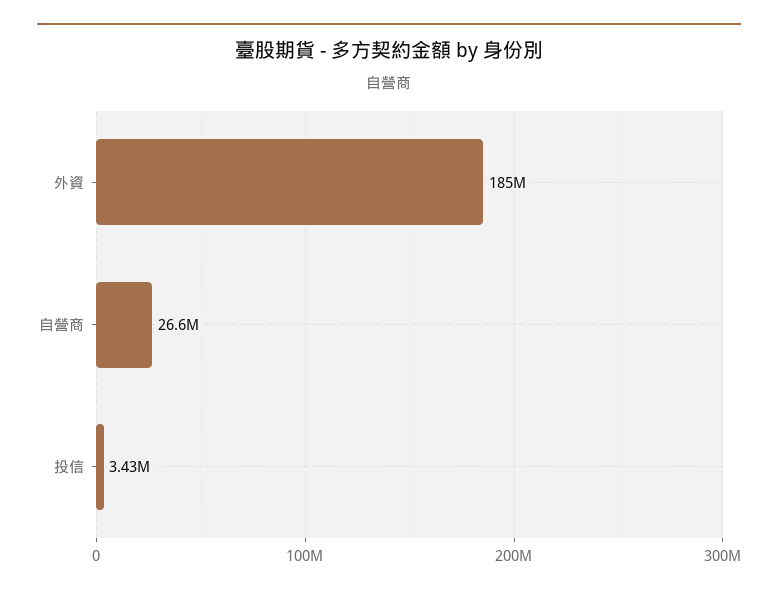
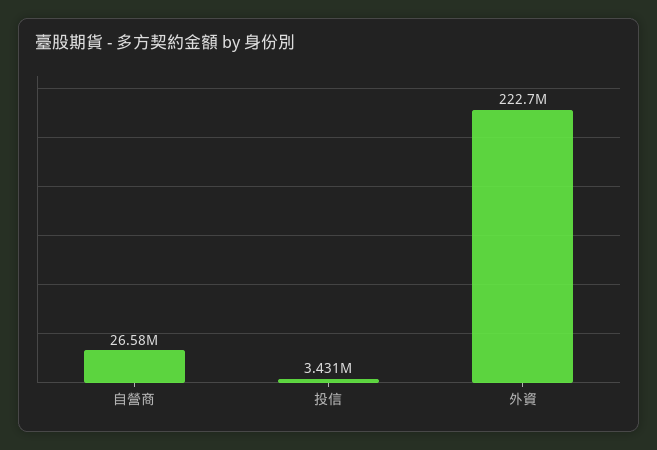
外資: 185000000 -> 222700000

